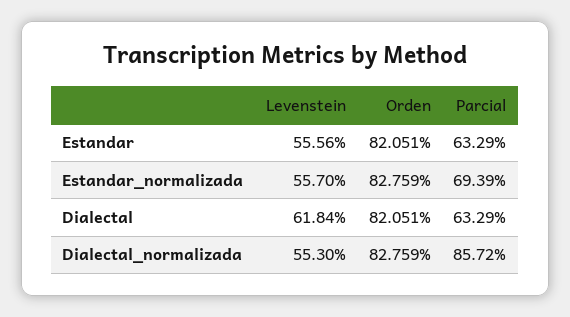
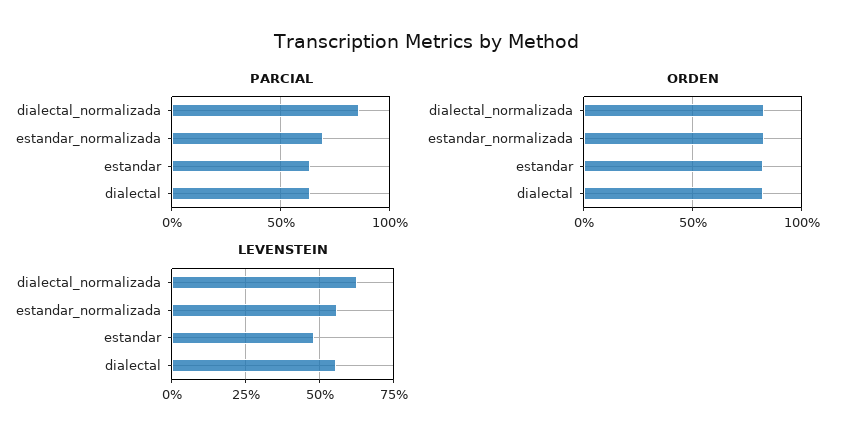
Levenstein, Estandar: 55.56 -> 47.5
Levenstein, Dialectal: 61.84 -> 55
Levenstein, Dialectal_normalizada: 55.3 -> 62.5

